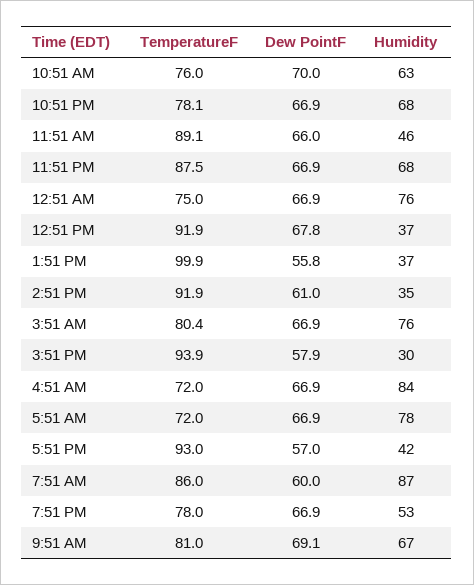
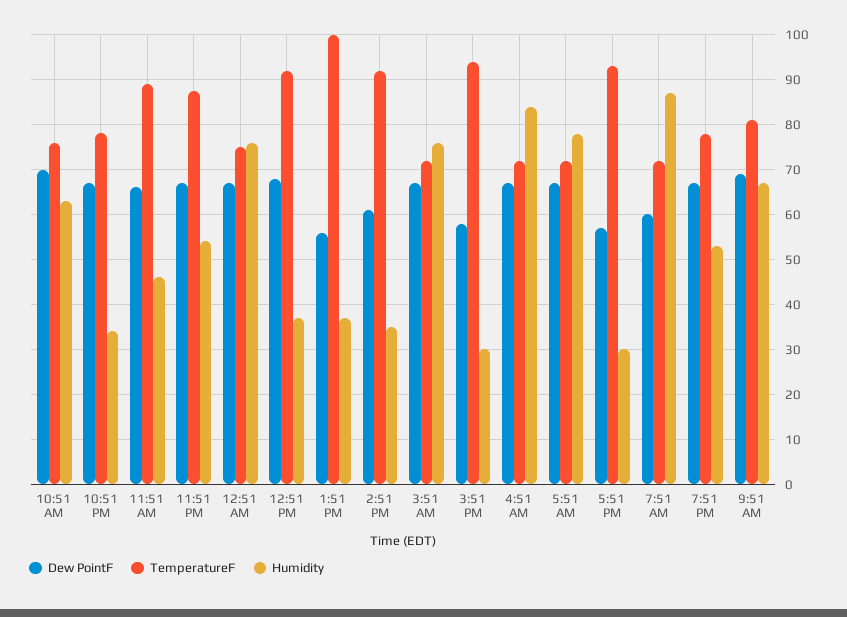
Humidity, 10:51 PM: 68 -> 34
Humidity, 11:51 PM: 68 -> 54
TemperatureF, 3:51 AM: 80.4 -> 72
Humidity, 5:51 PM: 42 -> 30
TemperatureF, 7:51 AM: 86 -> 72

